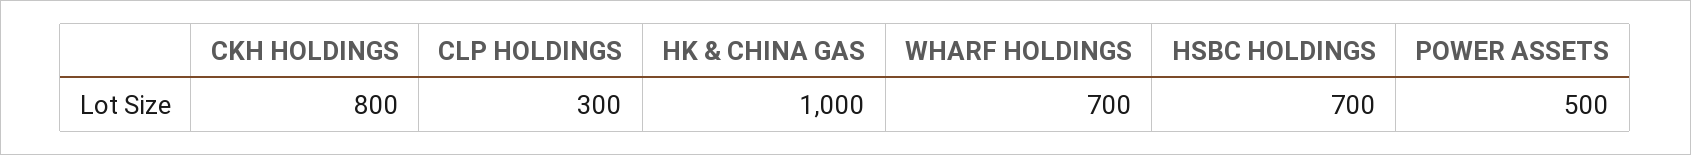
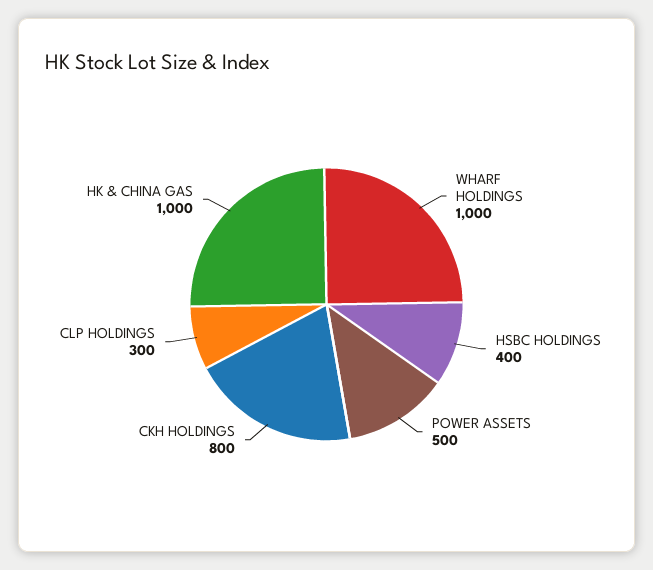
WHARF HOLDINGS: 700 -> 1000
HSBC HOLDINGS: 700 -> 400

